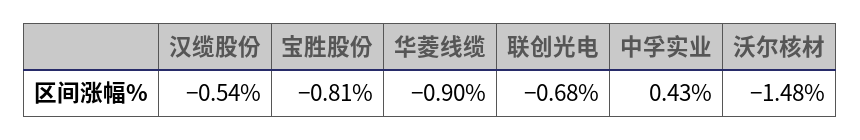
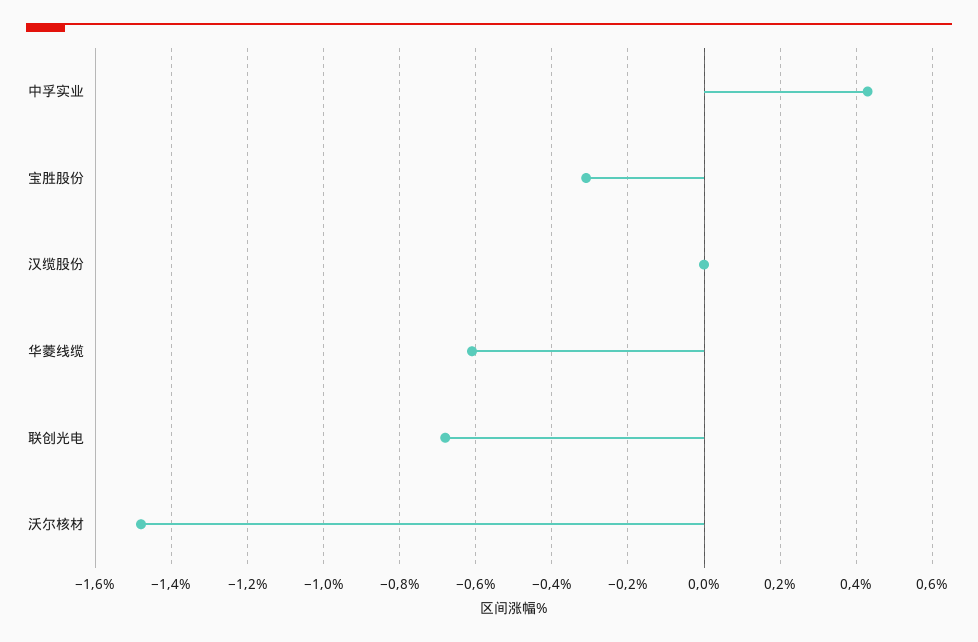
汉缆股份: -0.54 -> 0
宝胜股份: -0.81 -> -0.3
华菱线缆: -0.9 -> -0.6

